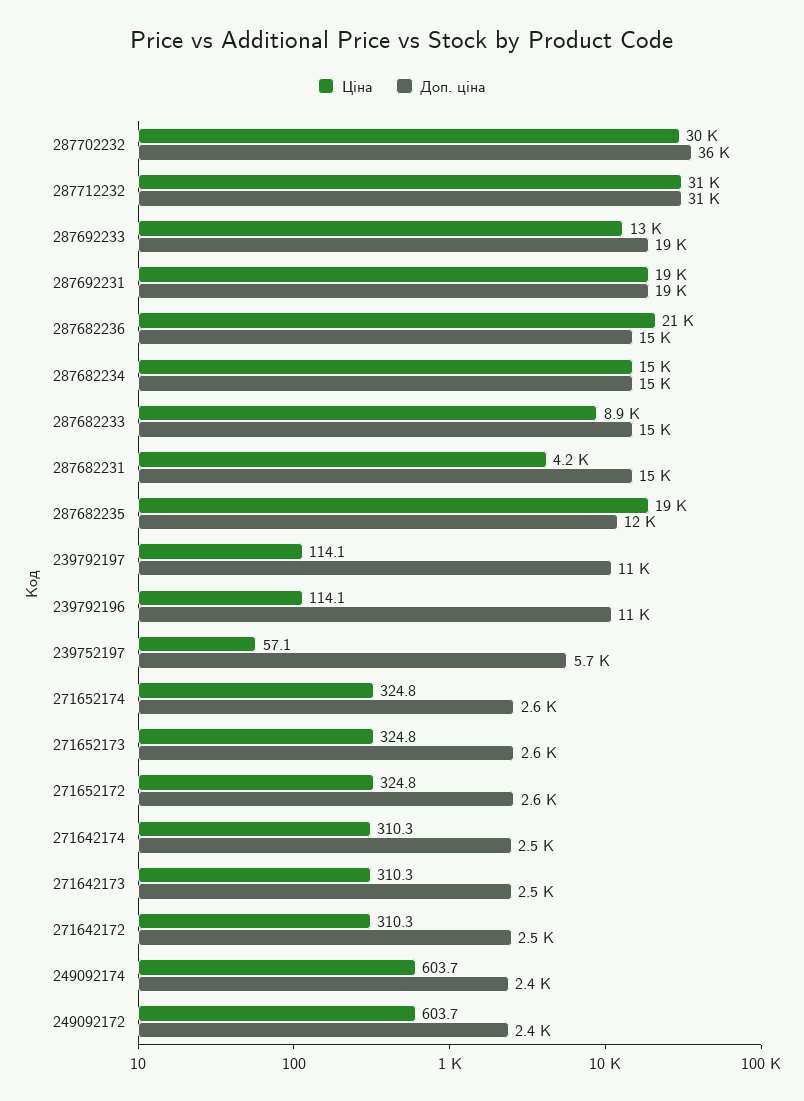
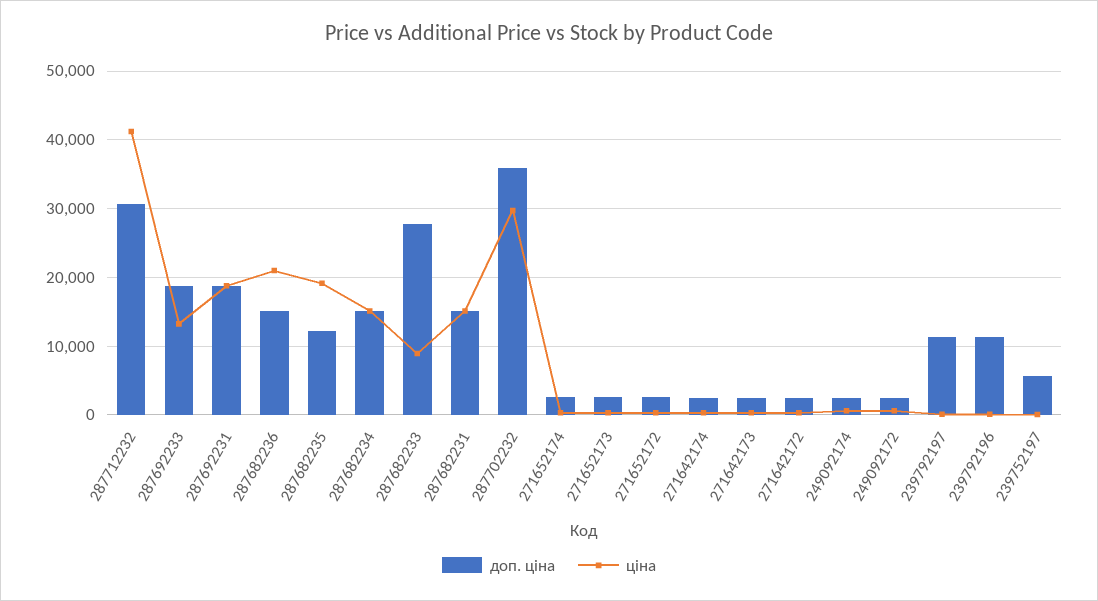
Ціна, 287712232: 31000 -> 41000
Доп. ціна, 287682233: 15000 -> 28000
Ціна, 287682231: 4200 -> 15000

